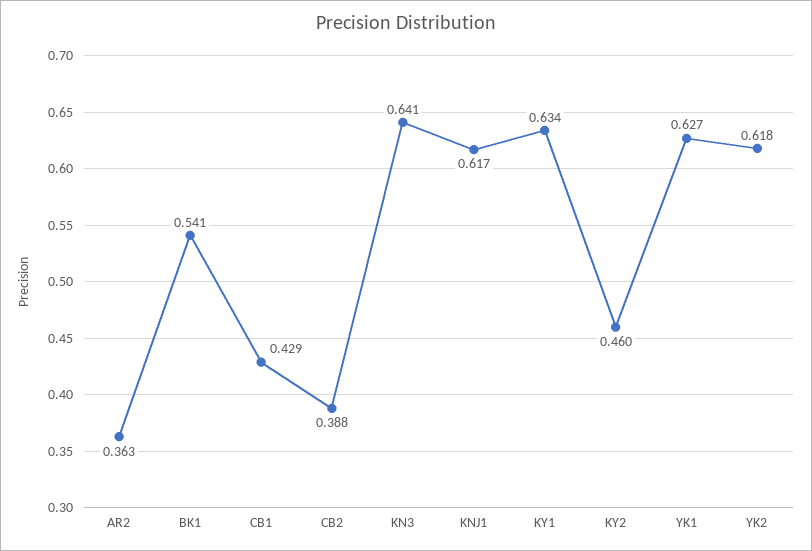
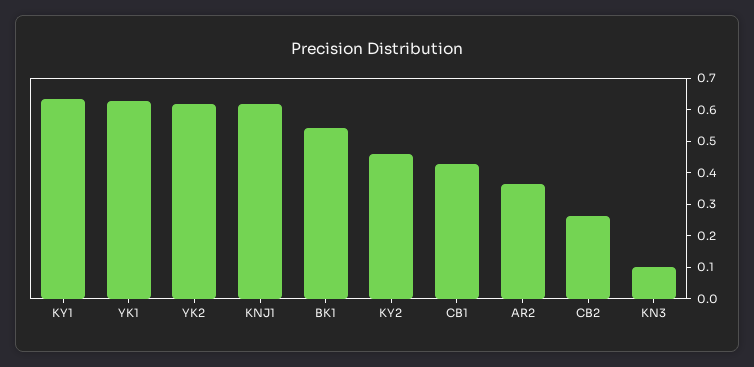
CB2: 0.388 -> 0.25
KN3: 0.641 -> 0.1

